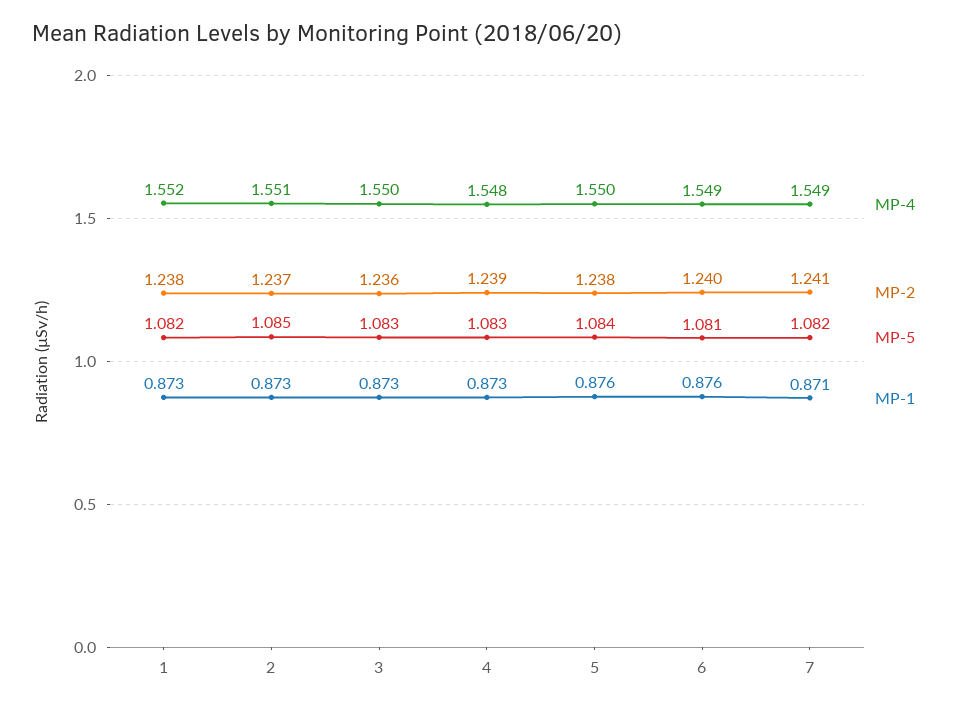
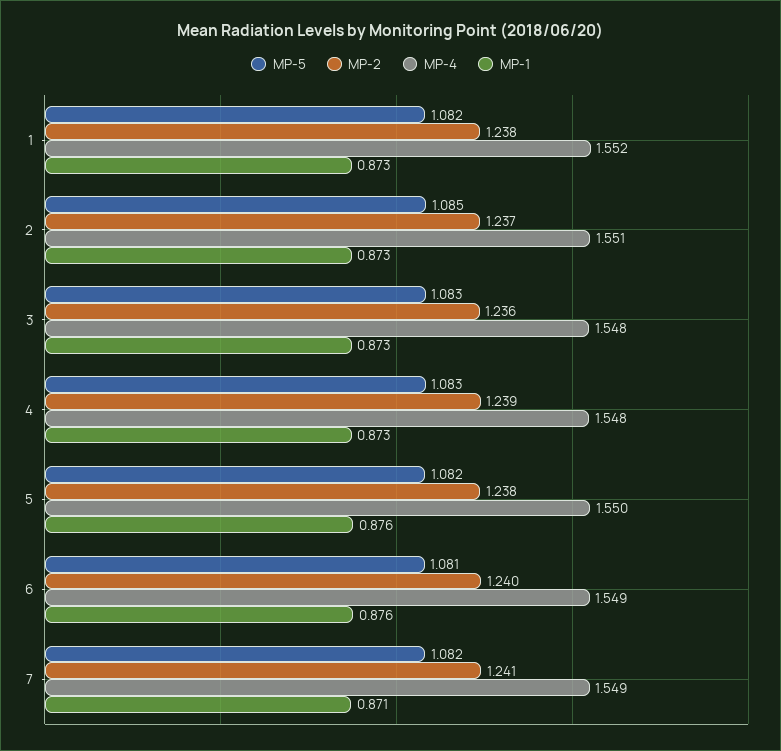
MP-4, 3: 1.55 -> 1.548
MP-5, 5: 1.084 -> 1.082

